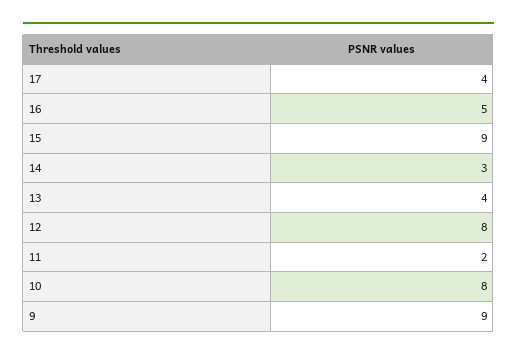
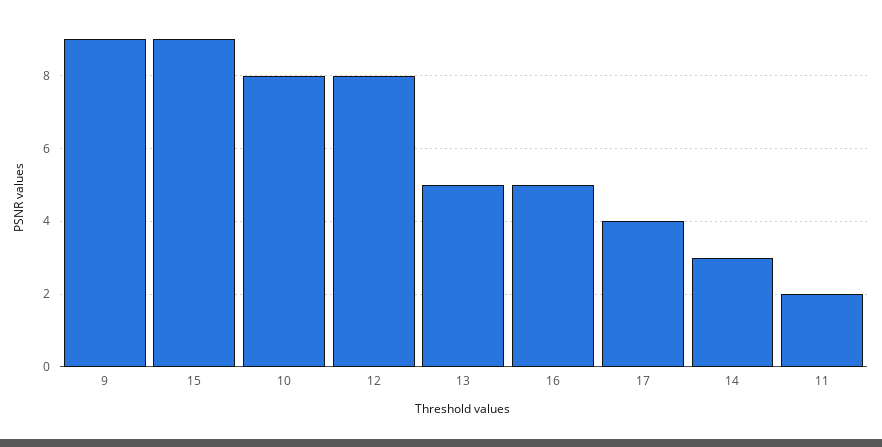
13: 4 -> 5

